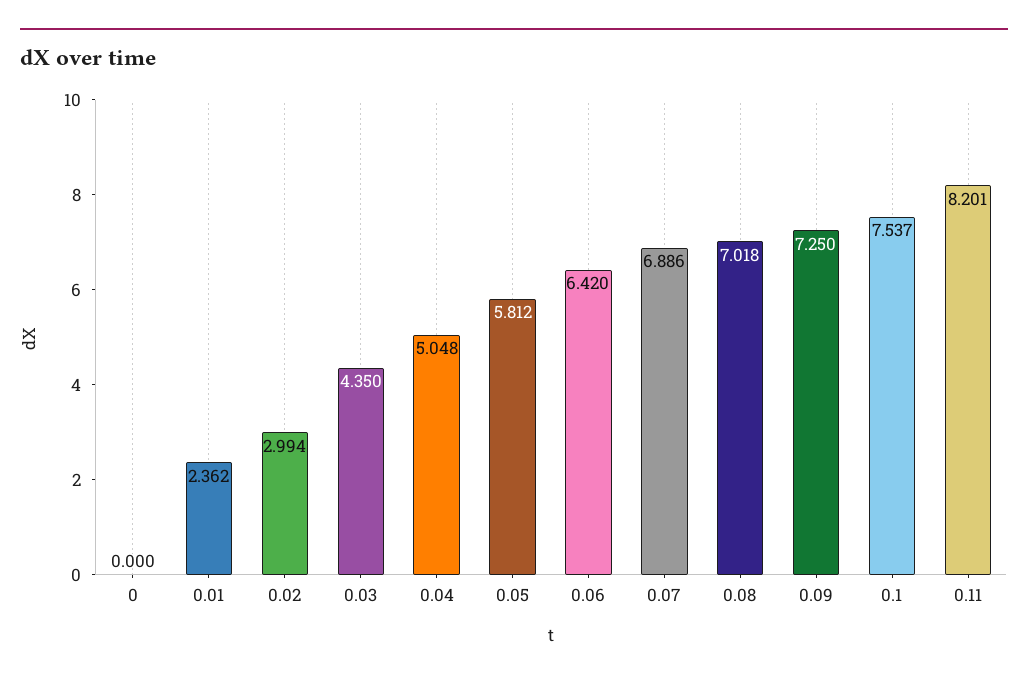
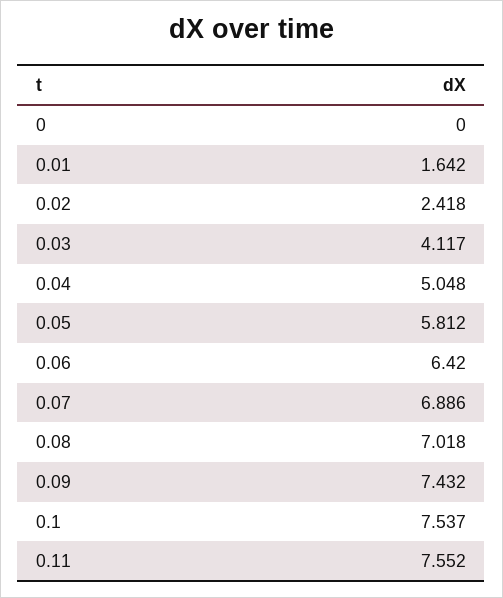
0.01: 2.362 -> 1.642
0.02: 2.994 -> 2.418
0.03: 4.35 -> 4.117
0.09: 7.25 -> 7.432
0.11: 8.201 -> 7.552

